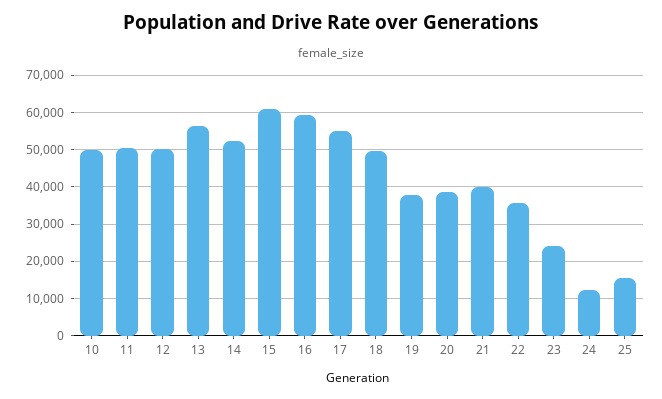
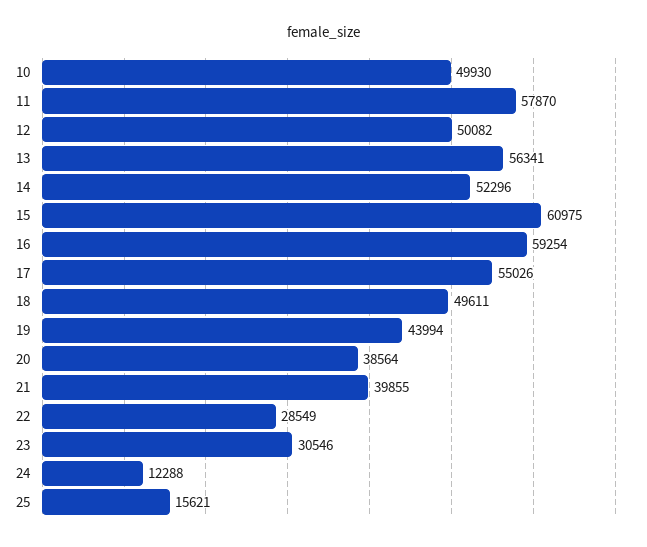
11: 50000 -> 57870
19: 38000 -> 43994
22: 36000 -> 28549
23: 24000 -> 30546

